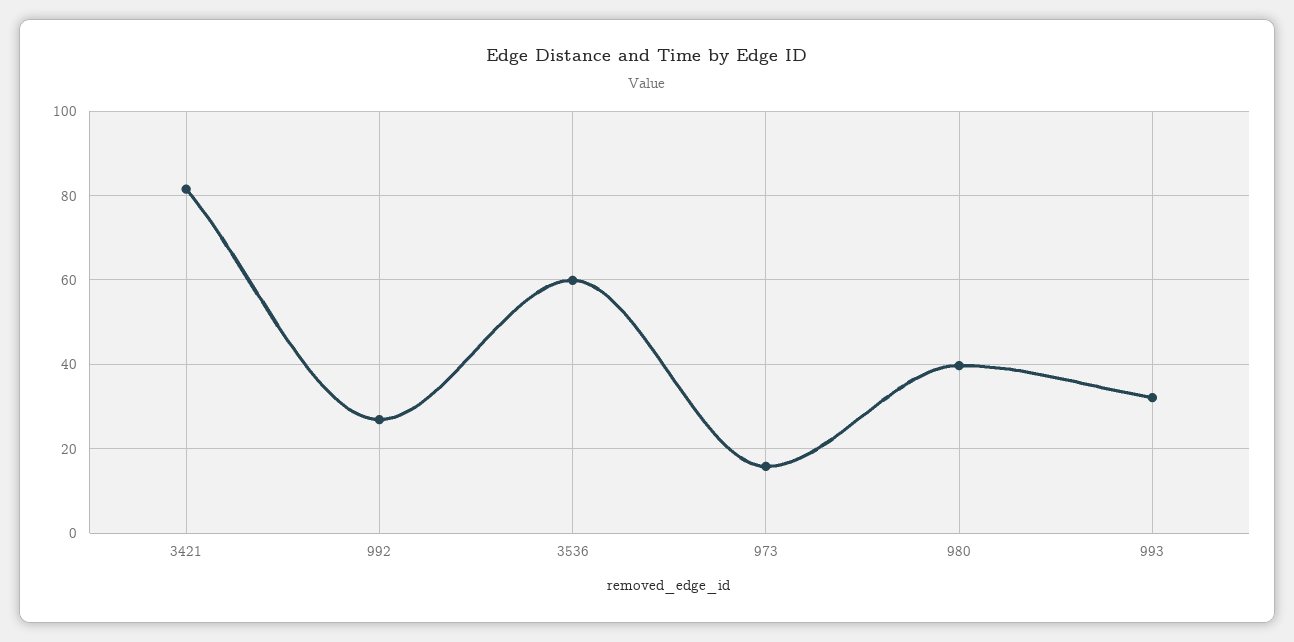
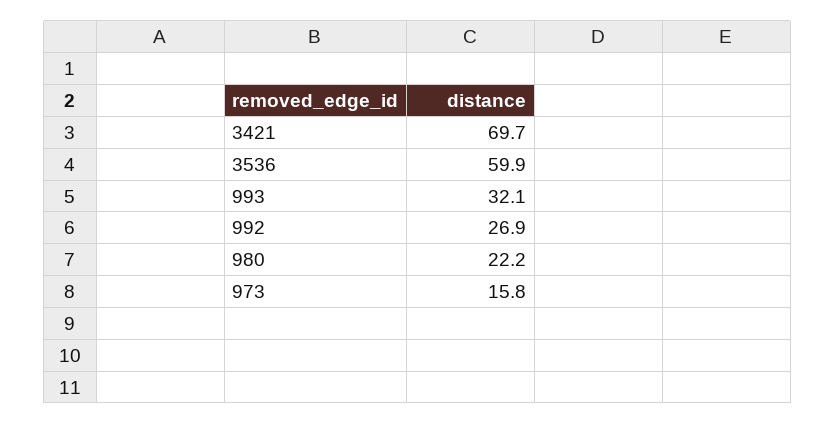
3421: 82 -> 69.7
980: 40 -> 22.2

